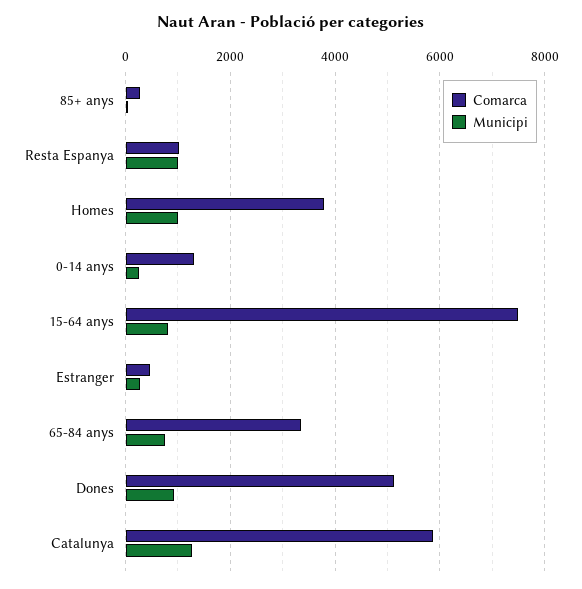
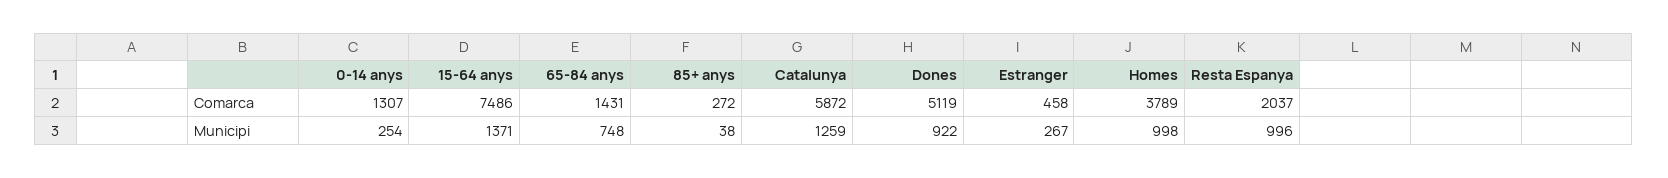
Comarca, Resta Espanya: 1000 -> 2037
Municipi, 15-64 anys: 800 -> 1371
Comarca, 65-84 anys: 3400 -> 1431

